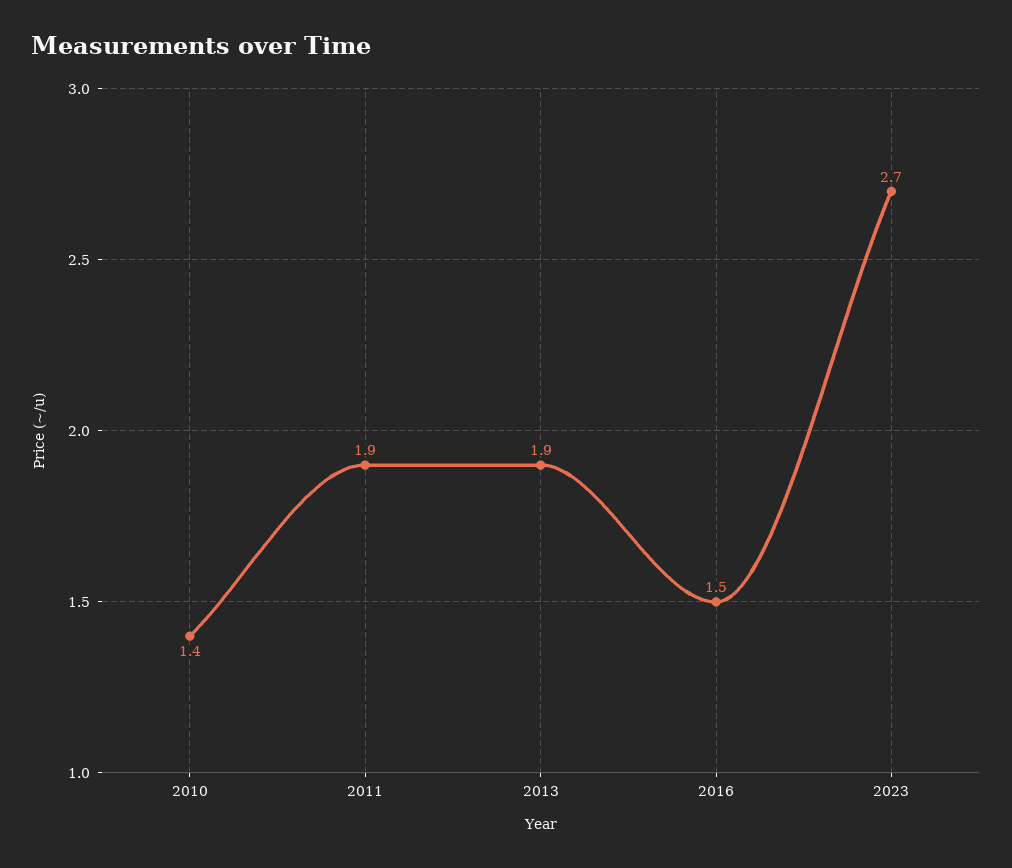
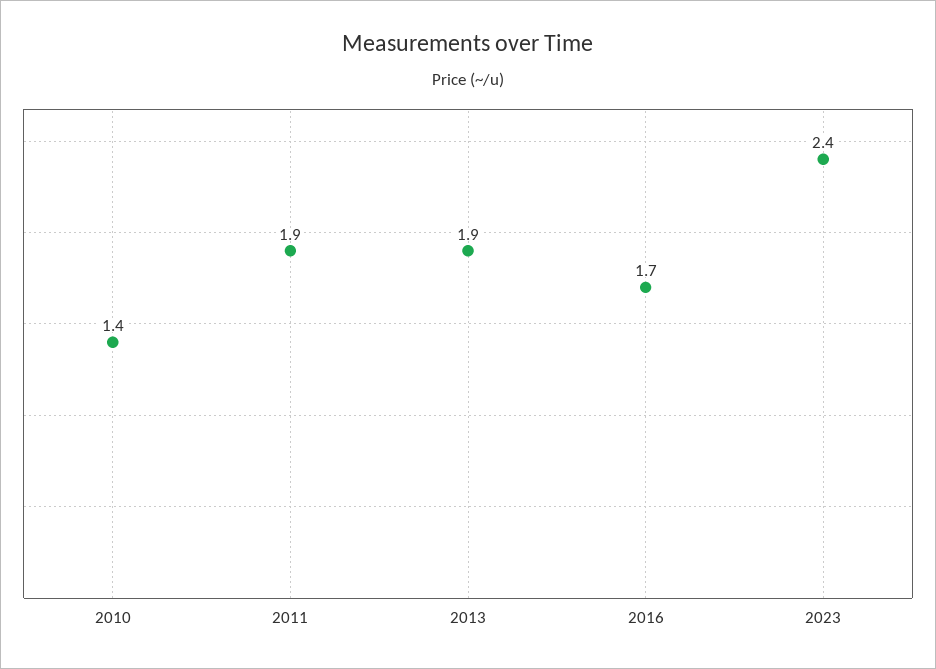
2016: 1.5 -> 1.7
2023: 2.7 -> 2.4

